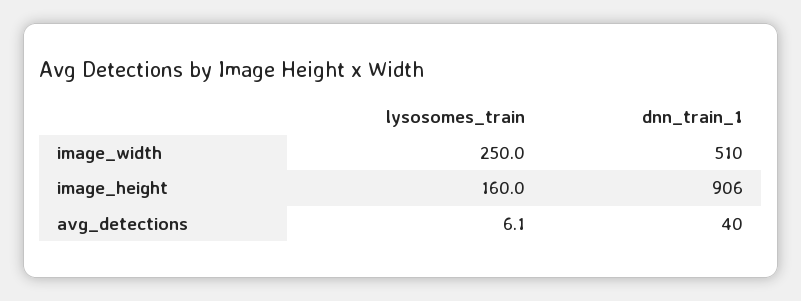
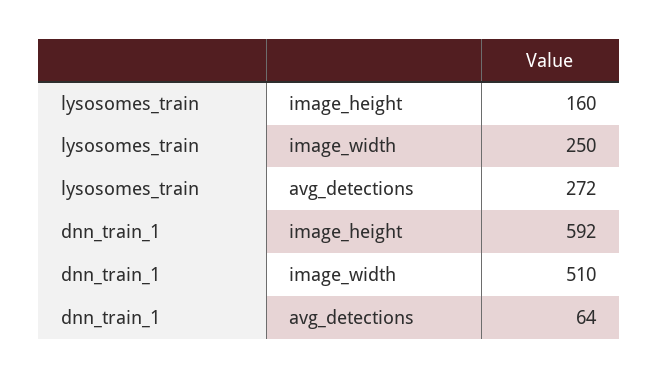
dnn_train_1, image_height: 906 -> 592
lysosomes_train, avg_detections: 6.1 -> 272
dnn_train_1, avg_detections: 40 -> 64

